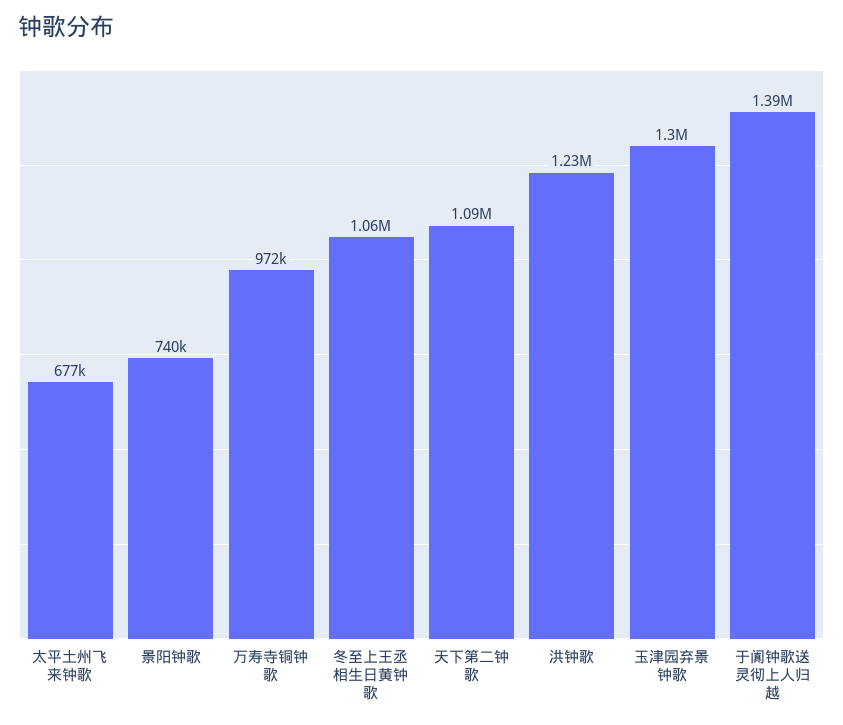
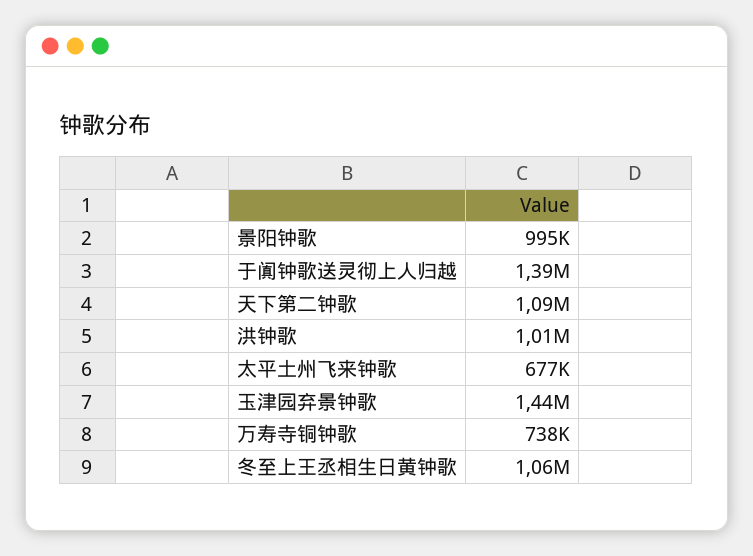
景阳钟歌: 740000 -> 995000
万寿寺铜钟歌: 972000 -> 738000
洪钟歌: 1230000 -> 1010000
玉津园弃景钟歌: 1300000 -> 1440000

